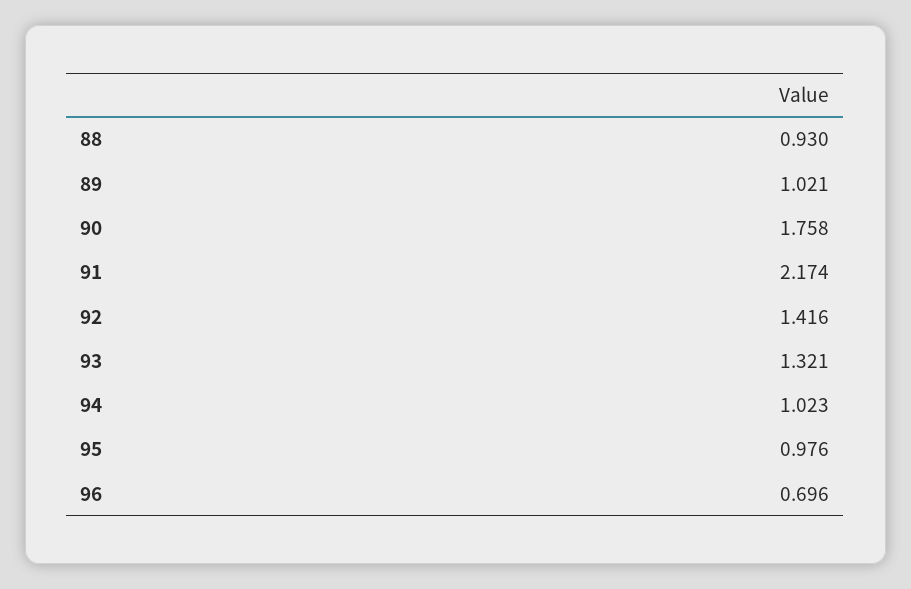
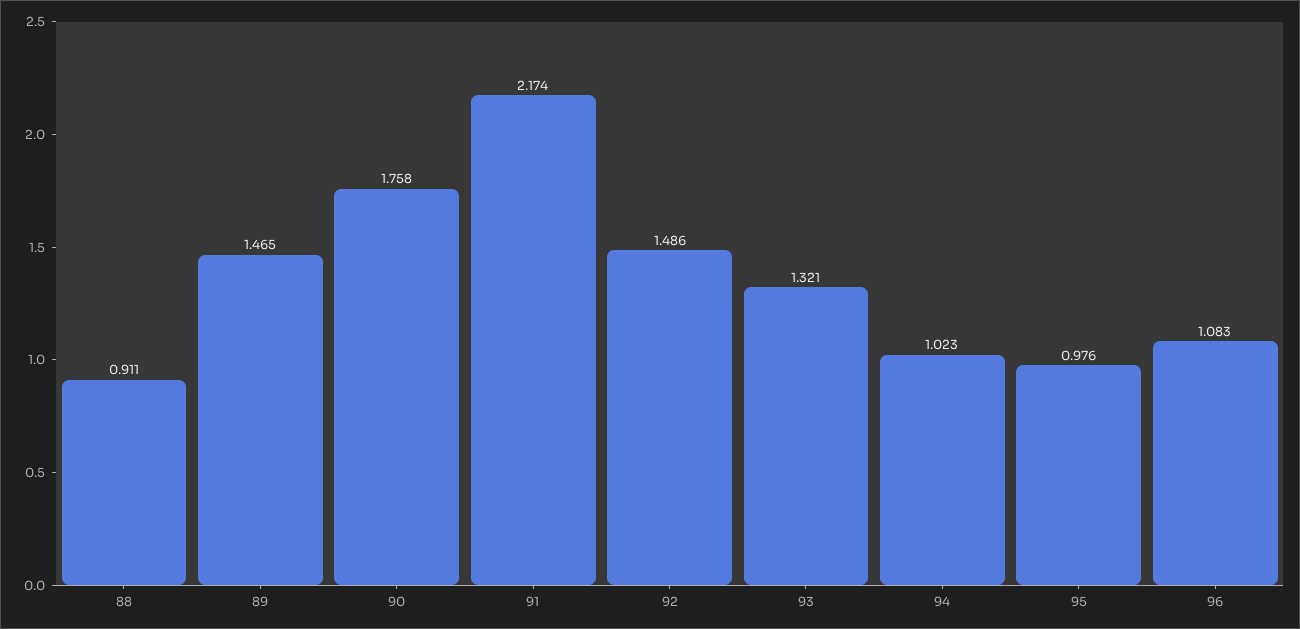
88: 0.93 -> 0.911
89: 1.021 -> 1.465
92: 1.416 -> 1.486
96: 0.696 -> 1.083

